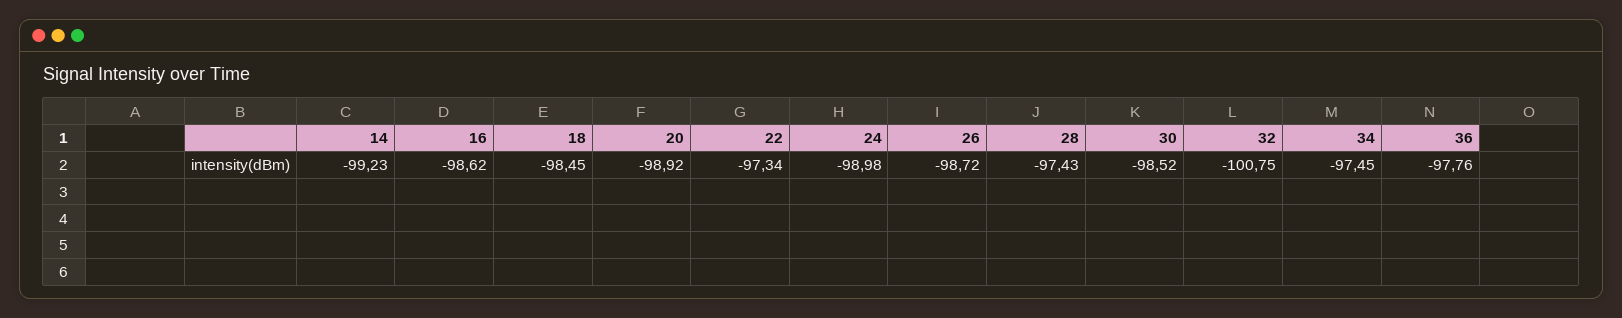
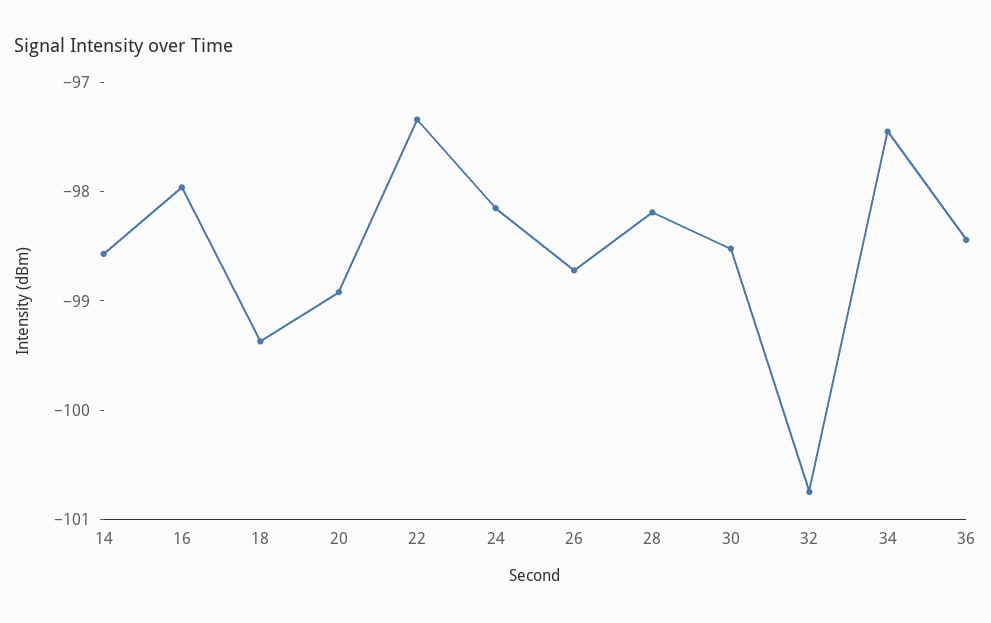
14: -99.23 -> -98.6
16: -98.62 -> -98
18: -98.45 -> -99.4
24: -98.98 -> -98.2
28: -97.43 -> -98.2
36: -97.76 -> -98.4

